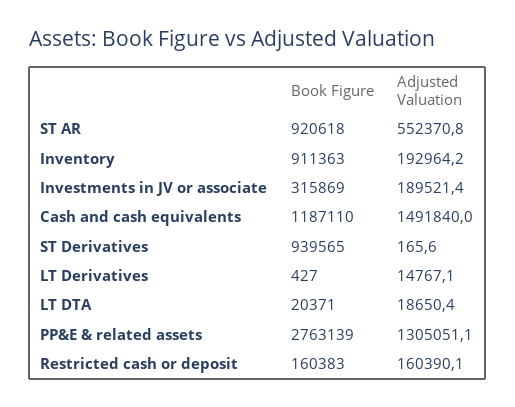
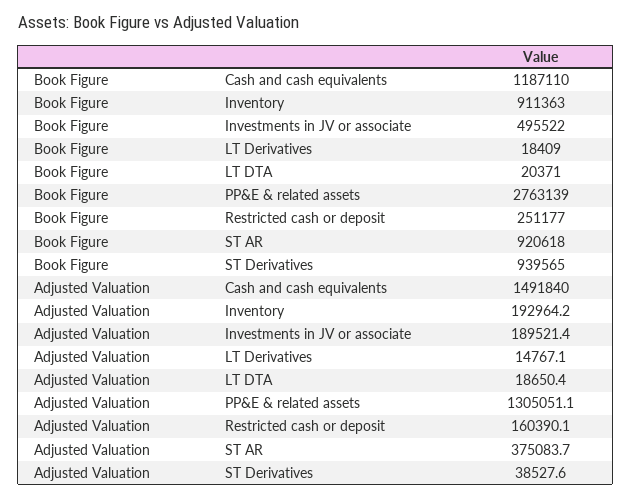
Adjusted Valuation, ST AR: 552370.8 -> 375083.7
Book Figure, Investments in JV or associate: 315869 -> 495522
Adjusted Valuation, ST Derivatives: 165.6 -> 38527.6
Book Figure, LT Derivatives: 427 -> 18409
Book Figure, Restricted cash or deposit: 160383 -> 251177

